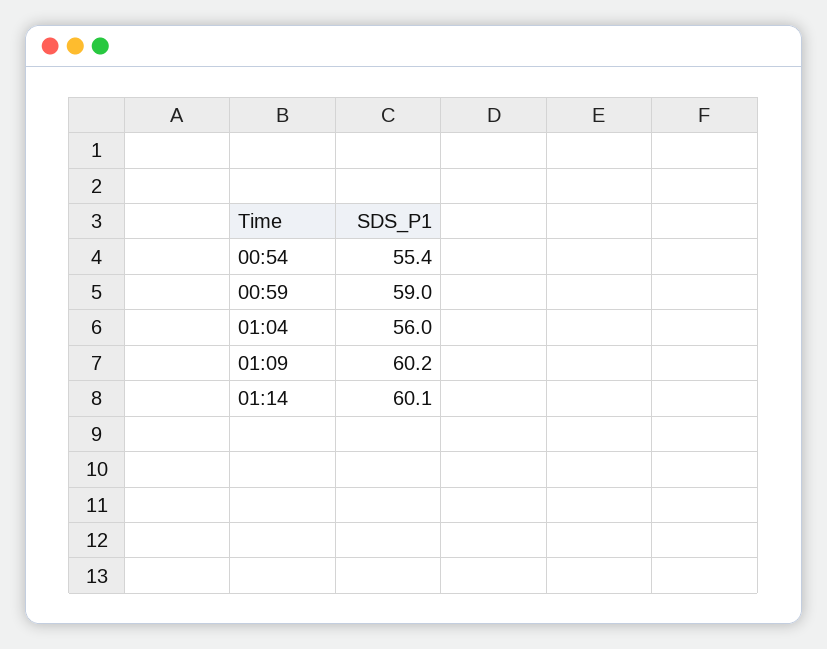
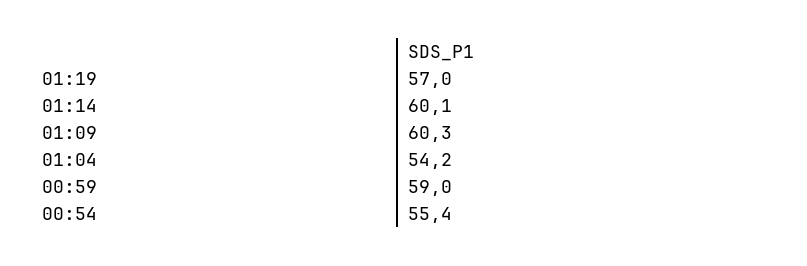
01:04: 56 -> 54.2
01:09: 60.2 -> 60.3
01:19: none -> 57

